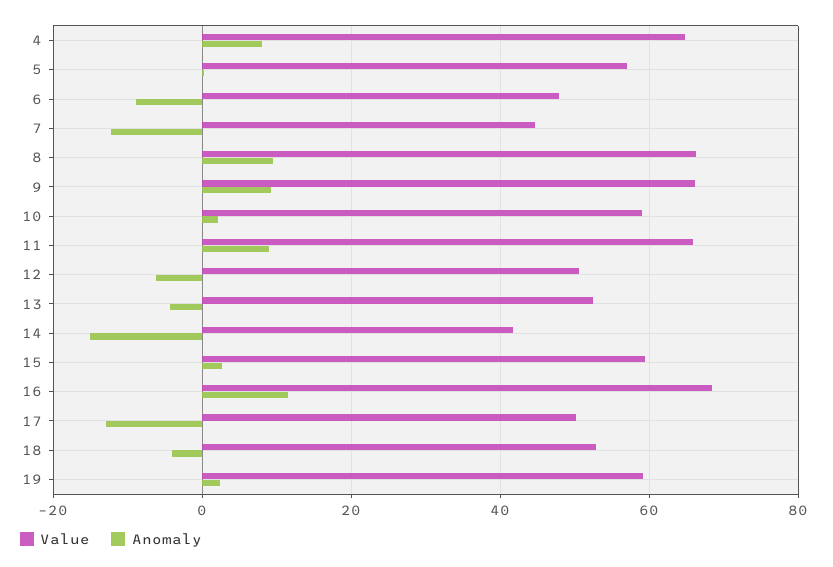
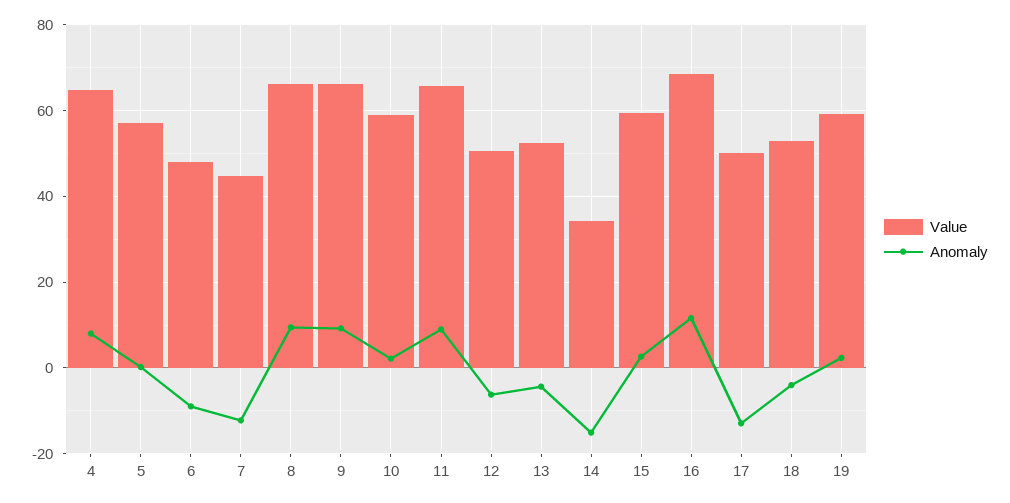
Value, 14: 42 -> 34

